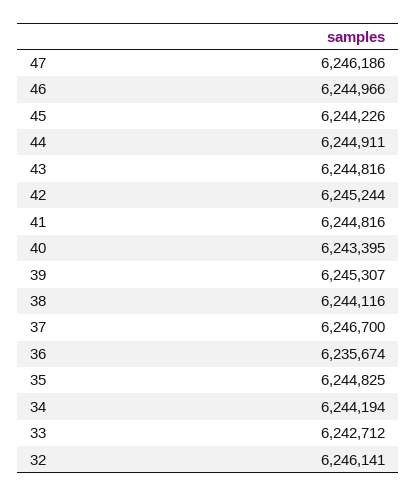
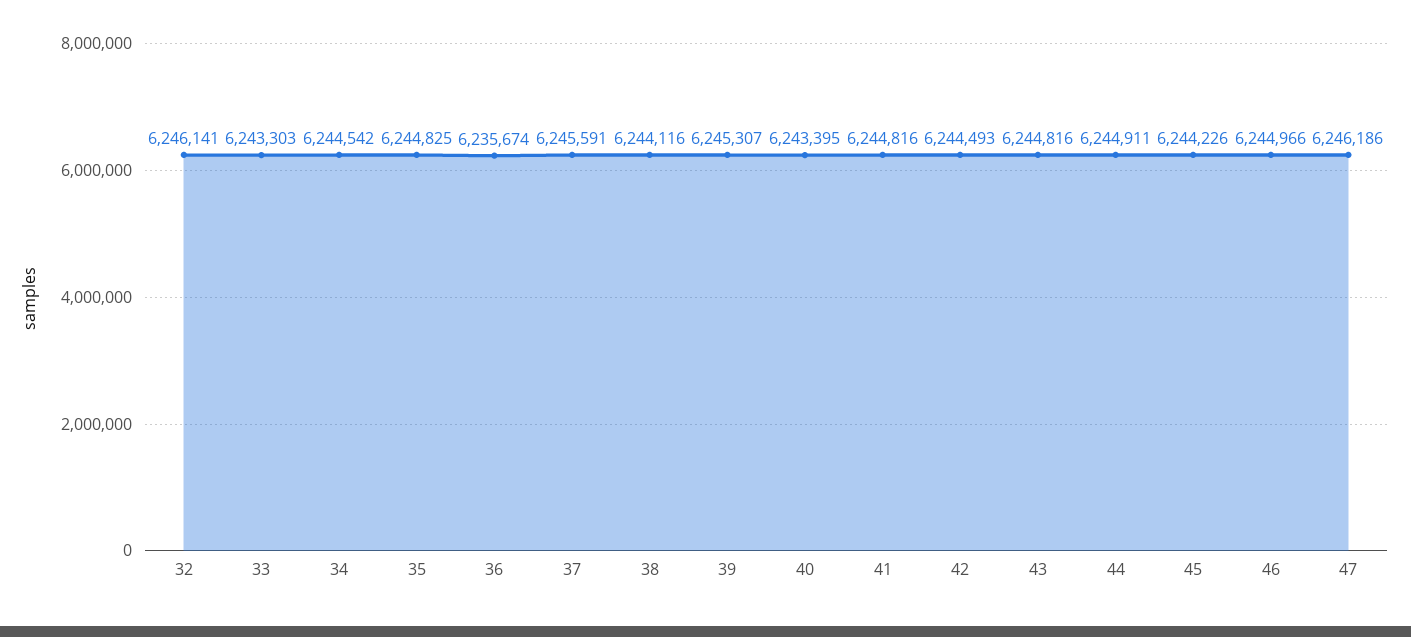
42: 6245244 -> 6244493
37: 6246700 -> 6245591
34: 6244194 -> 6244542
33: 6242712 -> 6243303

